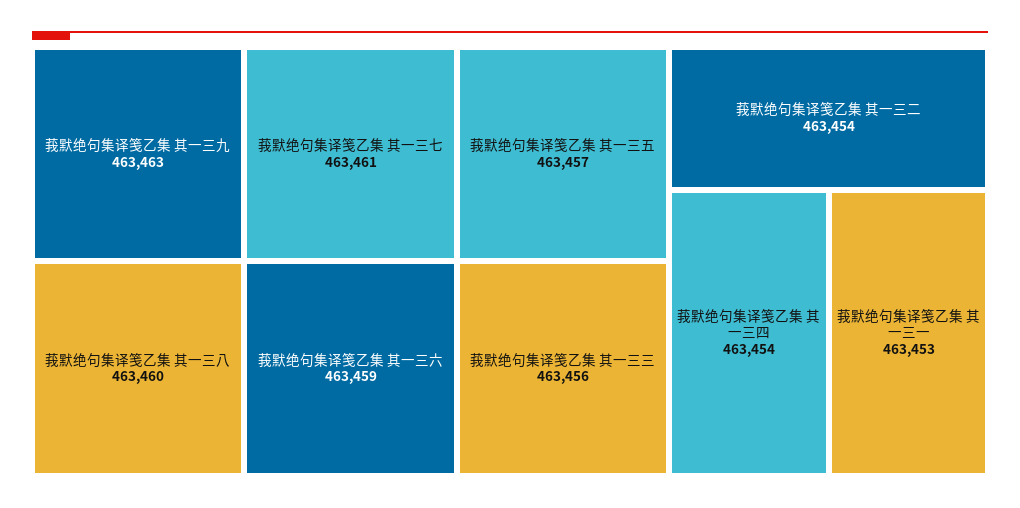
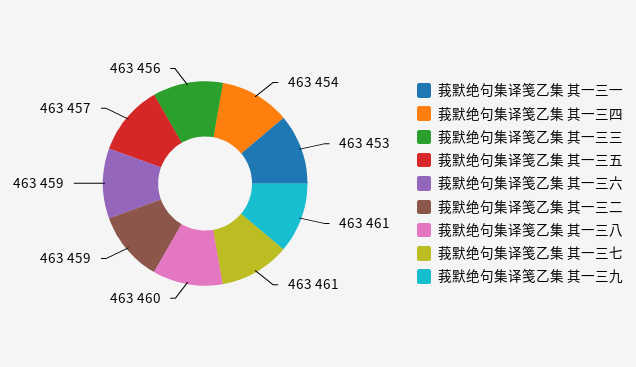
莪默绝句集译笺乙集 其一三九: 463463 -> 463461
莪默绝句集译笺乙集 其一三二: 463454 -> 463459

